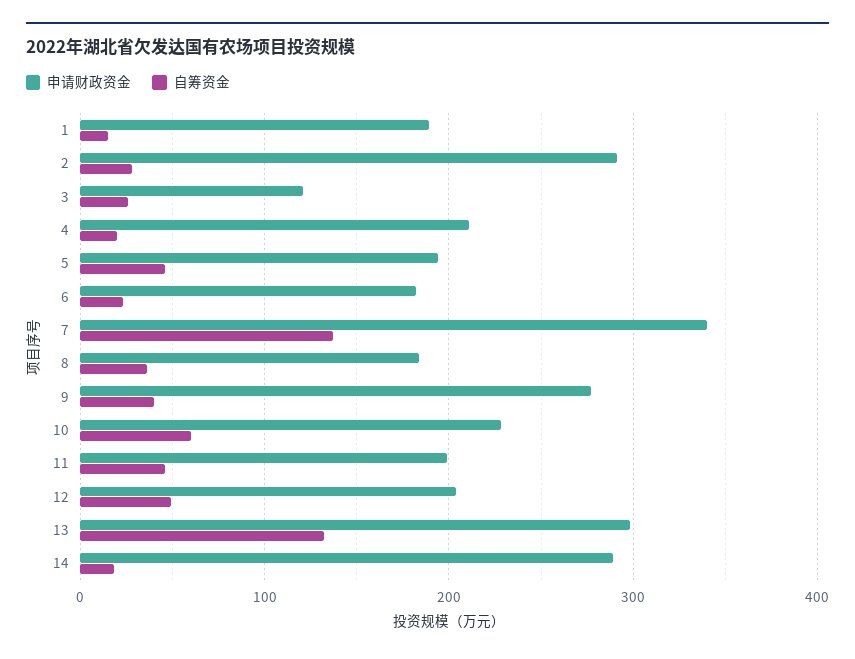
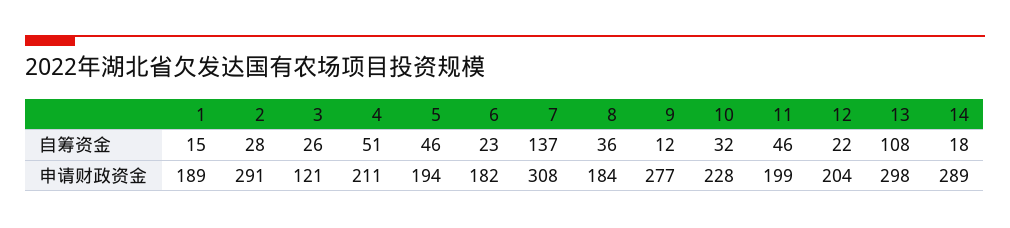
自筹资金, 4: 20 -> 51
申请财政资金, 7: 340 -> 308
自筹资金, 9: 40 -> 12
自筹资金, 10: 60 -> 32
自筹资金, 12: 50 -> 22
自筹资金, 13: 130 -> 108

